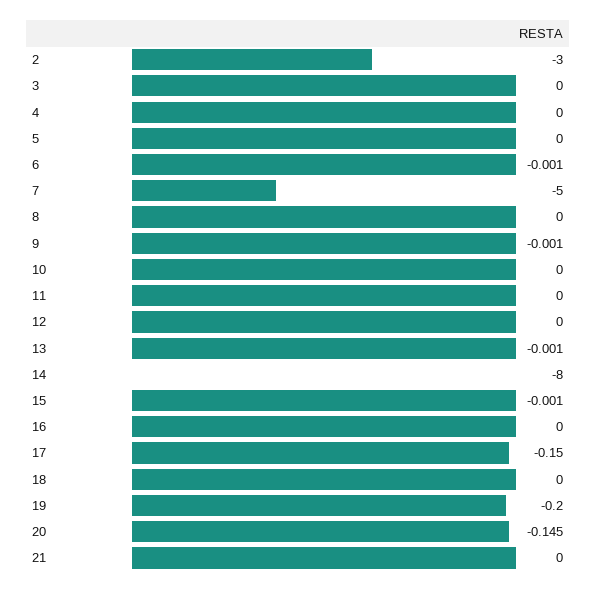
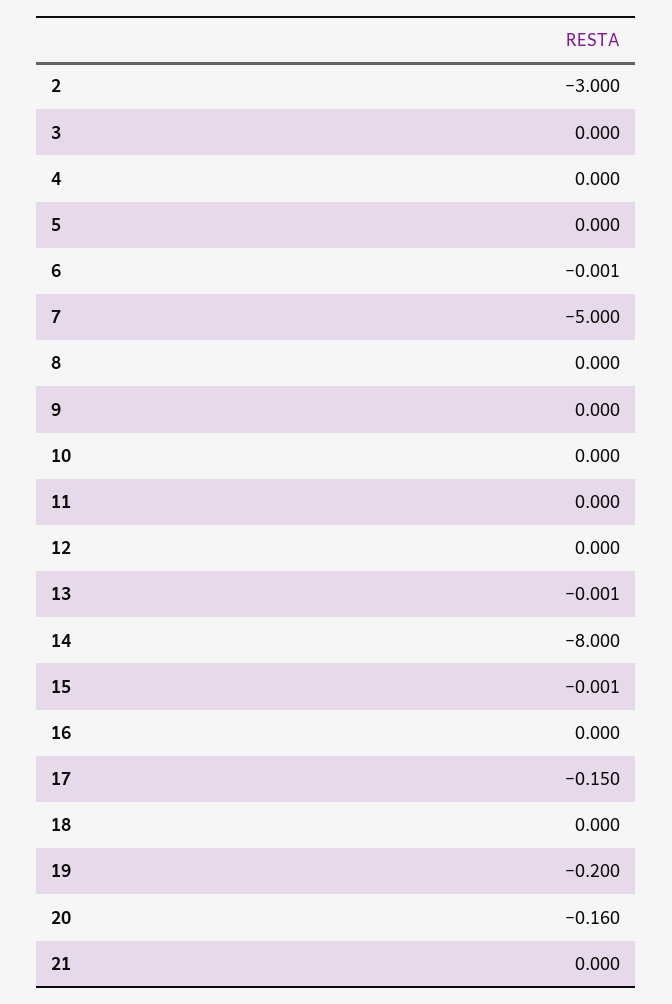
9: -0.001 -> 0
20: -0.145 -> -0.16

